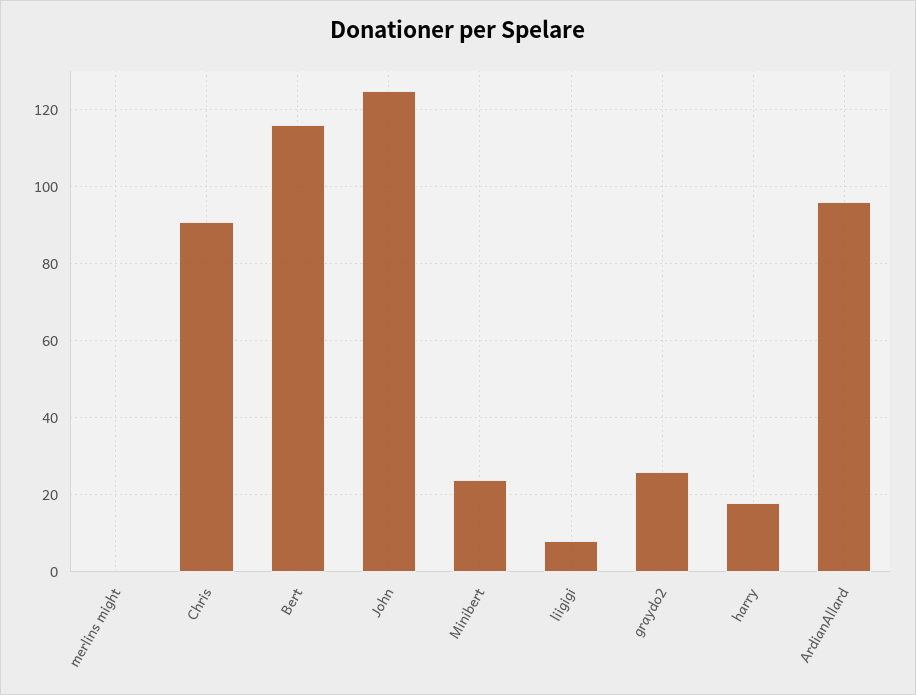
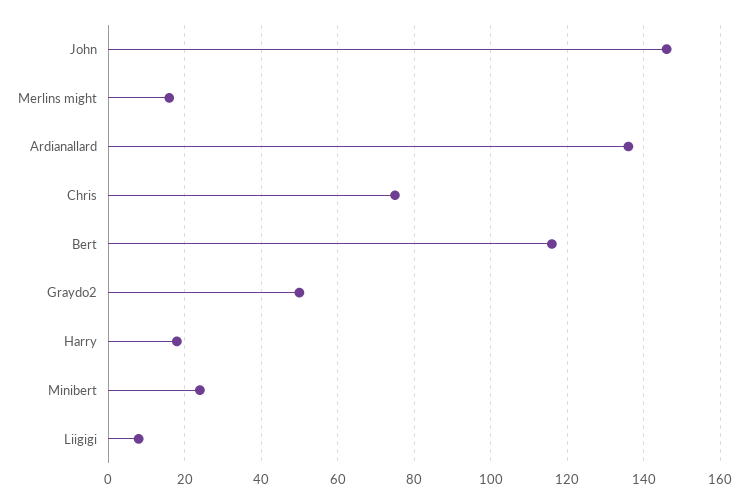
merlins might: 0 -> 15
Chris: 90 -> 75
John: 125 -> 145
graydo2: 25 -> 50
ArdianAllard: 95 -> 135

